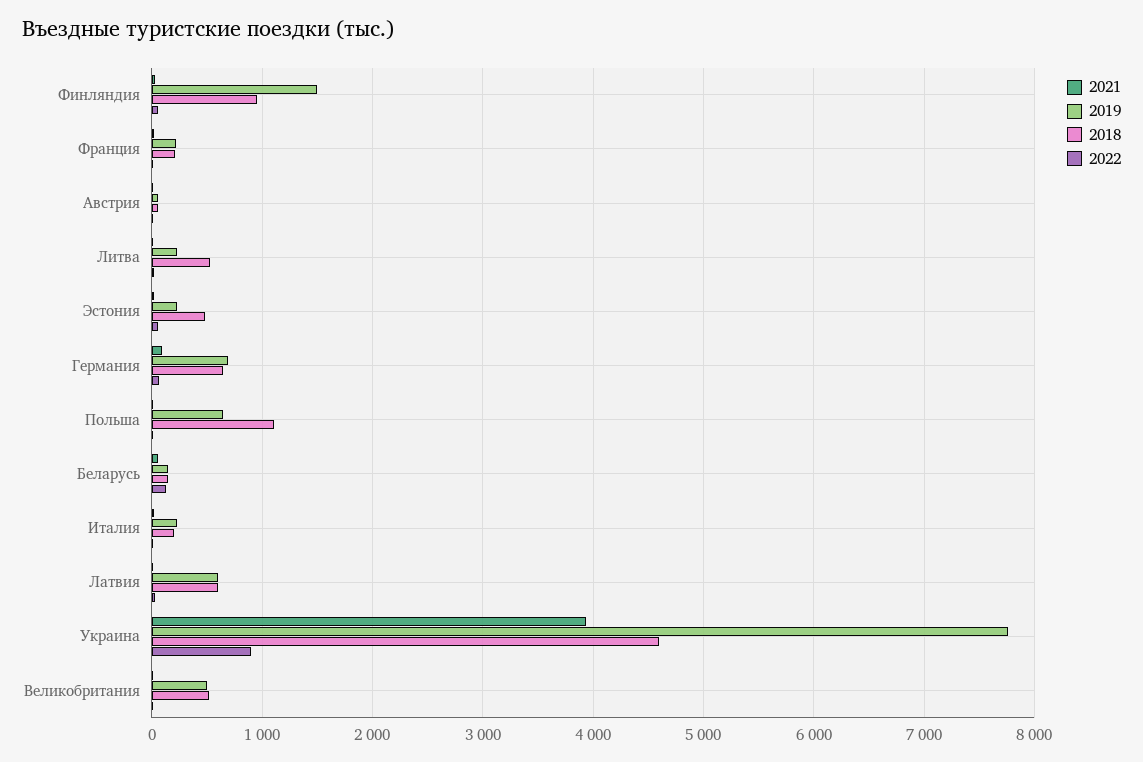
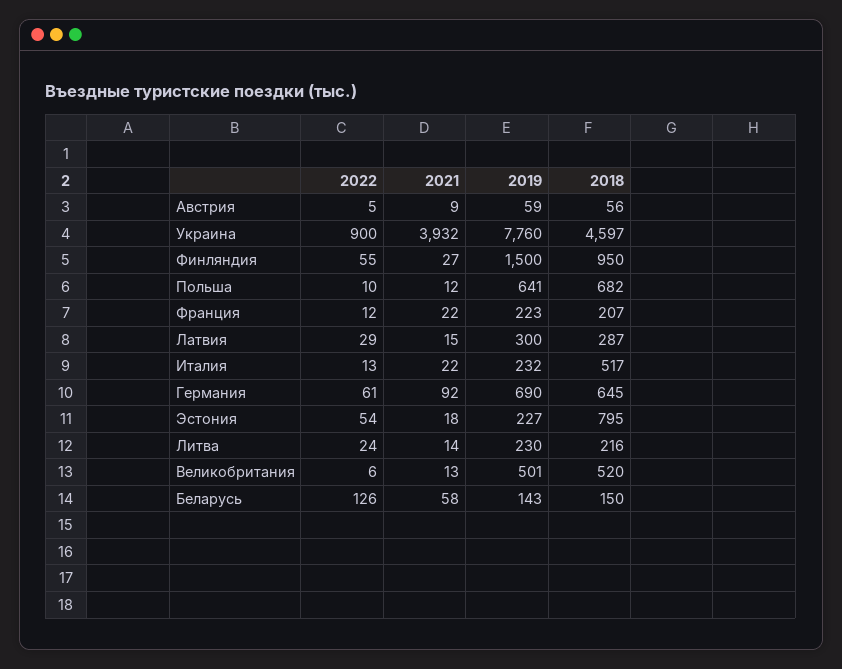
2018, Литва: 500 -> 216
2018, Эстония: 500 -> 795
2018, Польша: 1100 -> 682
2018, Италия: 200 -> 517
2019, Латвия: 600 -> 300
2018, Латвия: 600 -> 287

